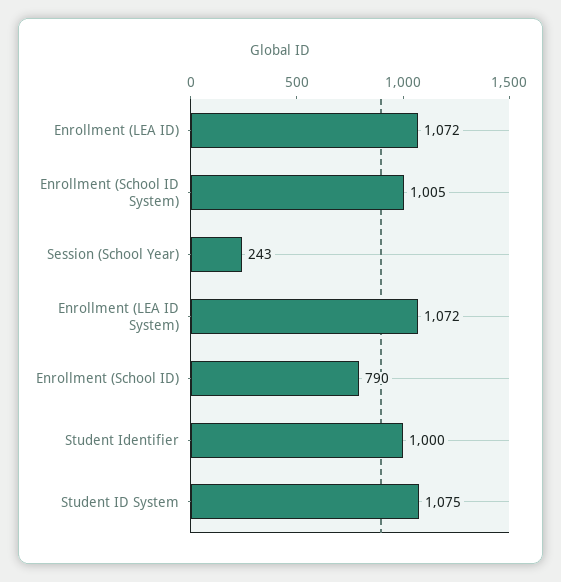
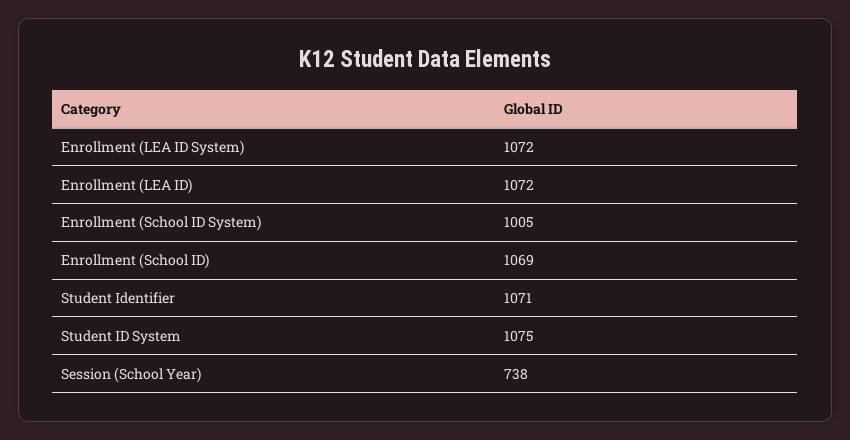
Session (School Year): 243 -> 738
Enrollment (School ID): 790 -> 1069
Student Identifier: 1000 -> 1071

